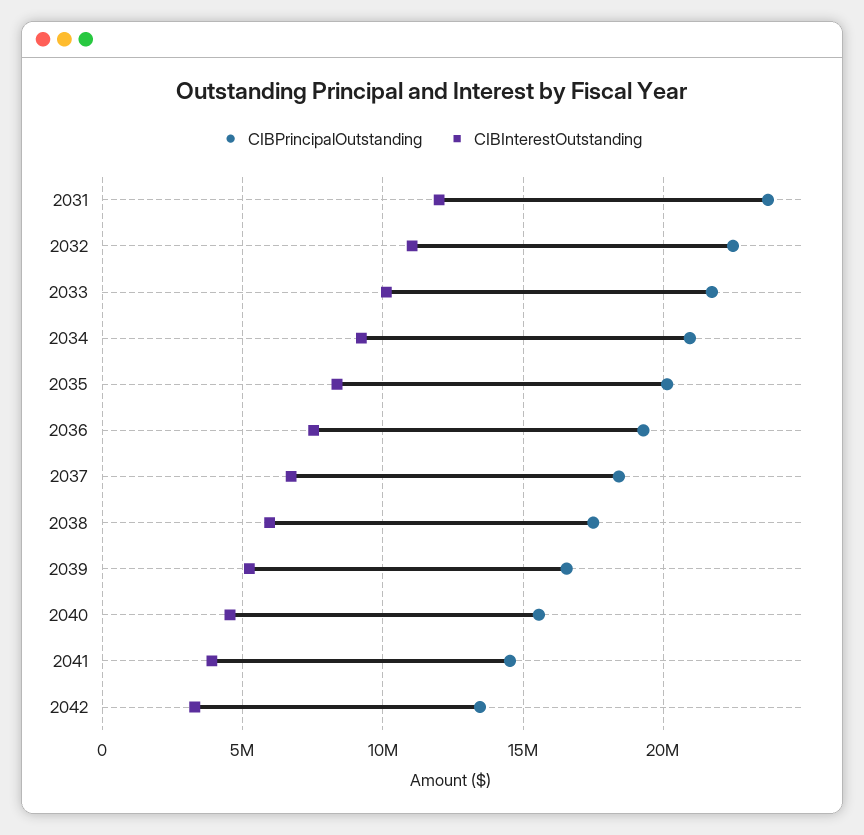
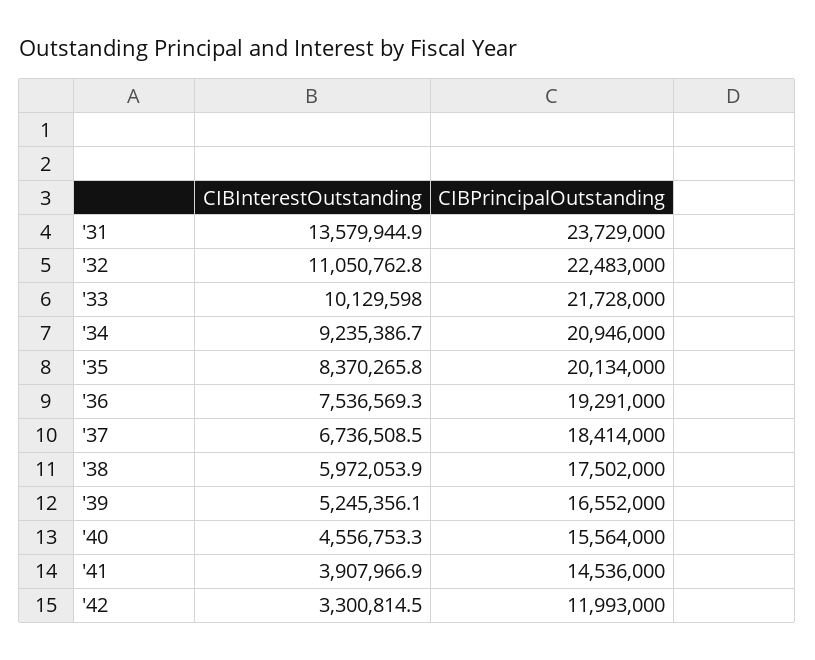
CIBInterestOutstanding, 2031: 12000000 -> 13579944.9
CIBPrincipalOutstanding, 2042: 13500000 -> 11993000

